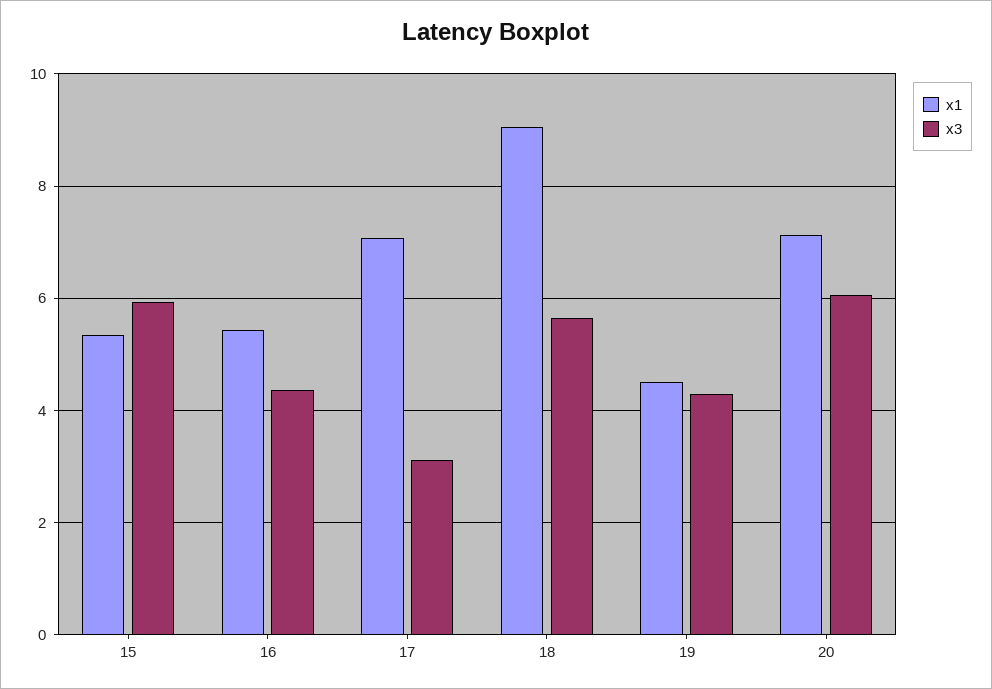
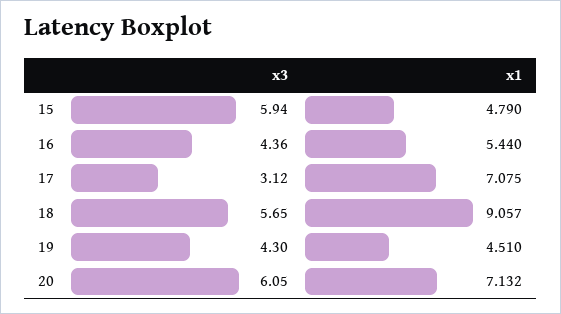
x1, 15: 5.4 -> 4.79

